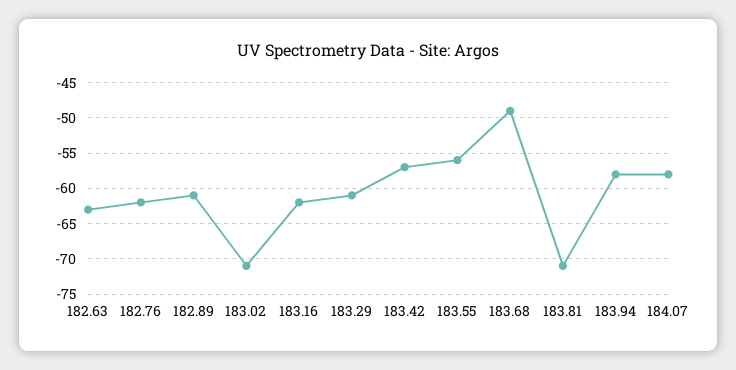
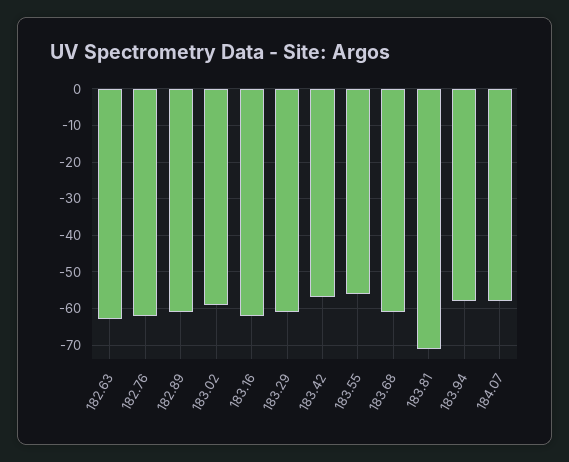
183.02: -71 -> -60
183.68: -49 -> -60

